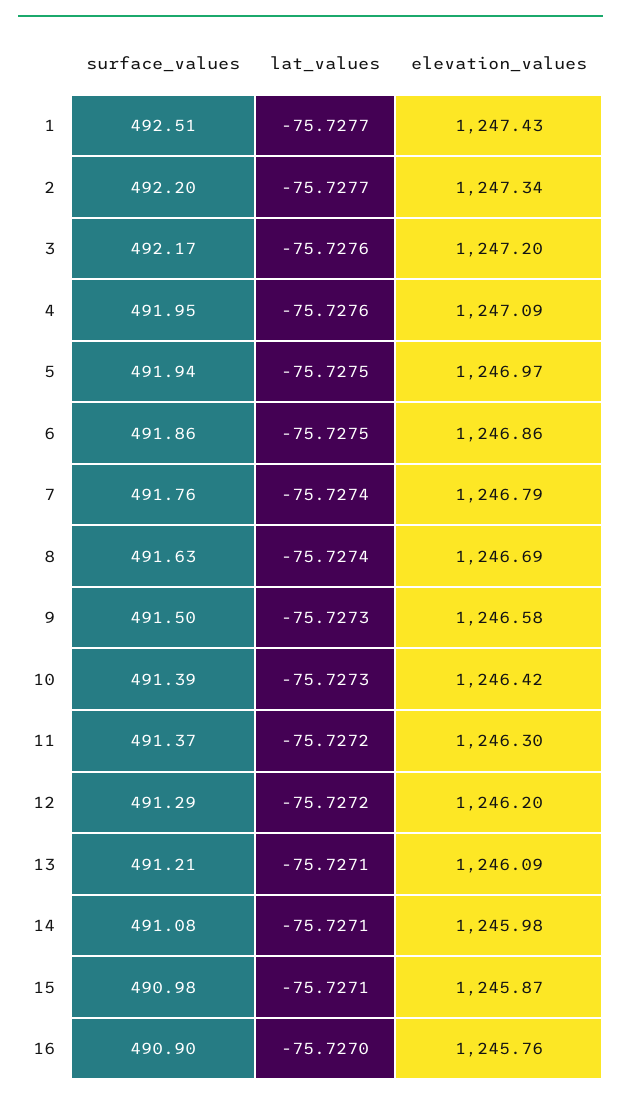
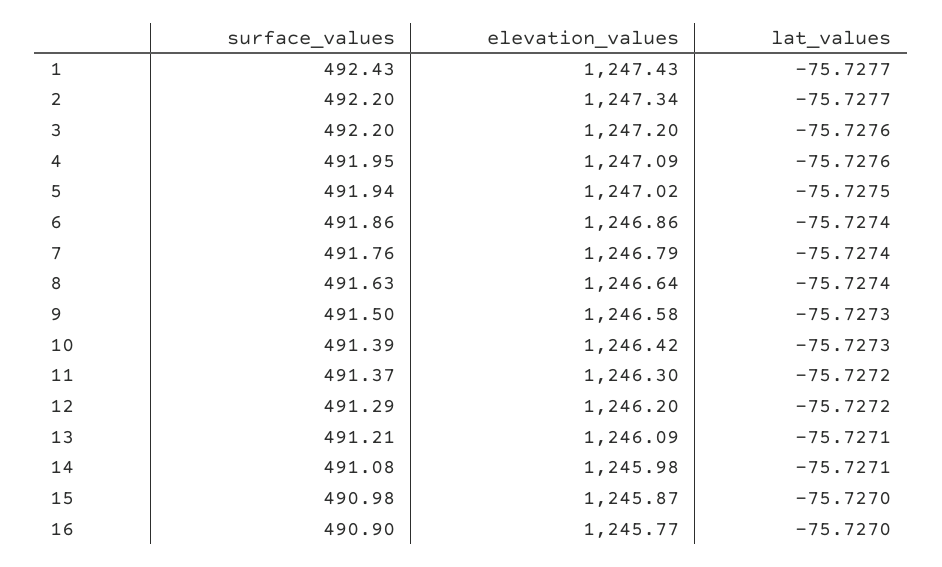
surface_values, 1: 492.51 -> 492.43
surface_values, 3: 492.17 -> 492.2
elevation_values, 5: 1246.97 -> 1247.02
lat_values, 6: -75.7275 -> -75.7274
elevation_values, 8: 1246.69 -> 1246.64
lat_values, 15: -75.7271 -> -75.727
elevation_values, 16: 1245.76 -> 1245.77

